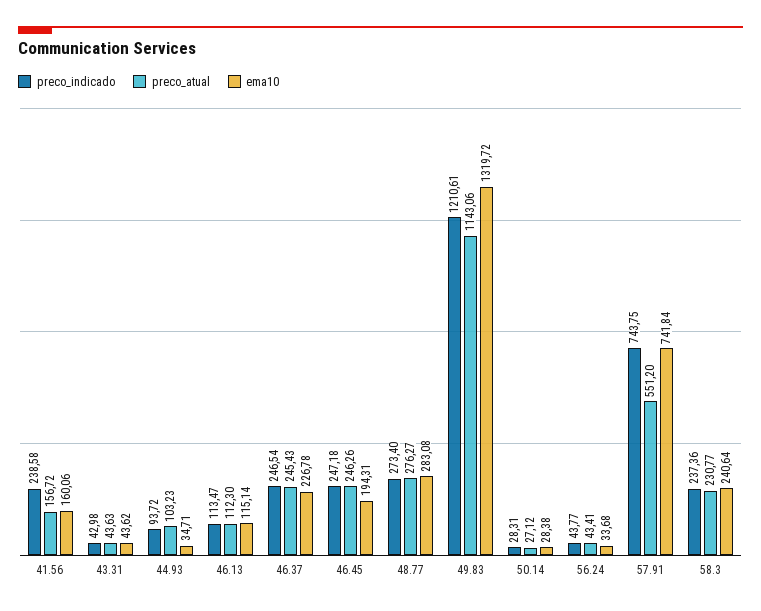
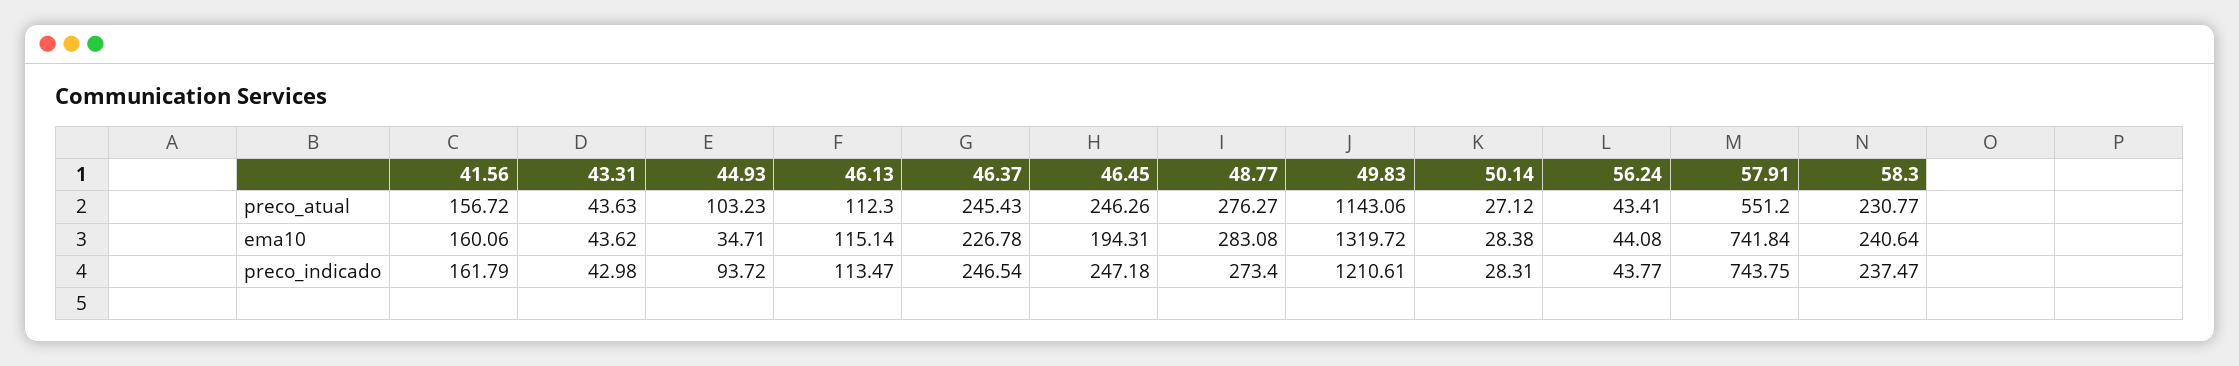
preco_indicado, 41.56: 238.58 -> 161.79
ema10, 56.24: 33.68 -> 44.08
preco_indicado, 58.3: 237.36 -> 237.47

